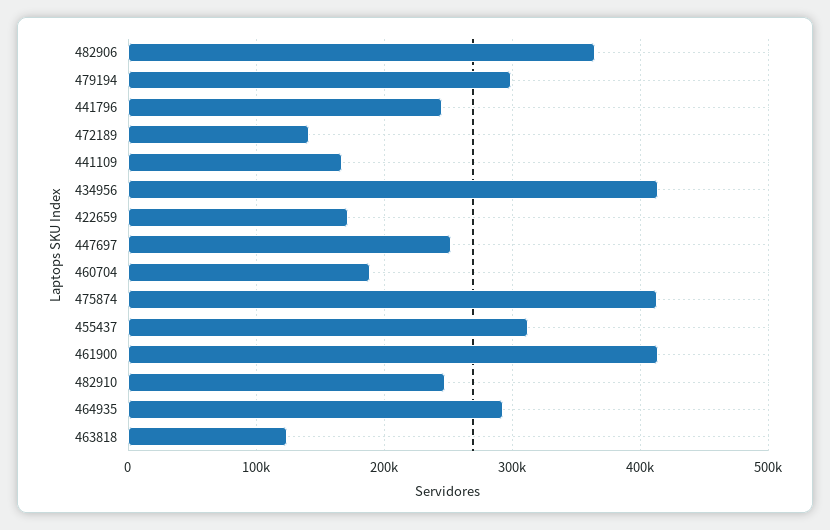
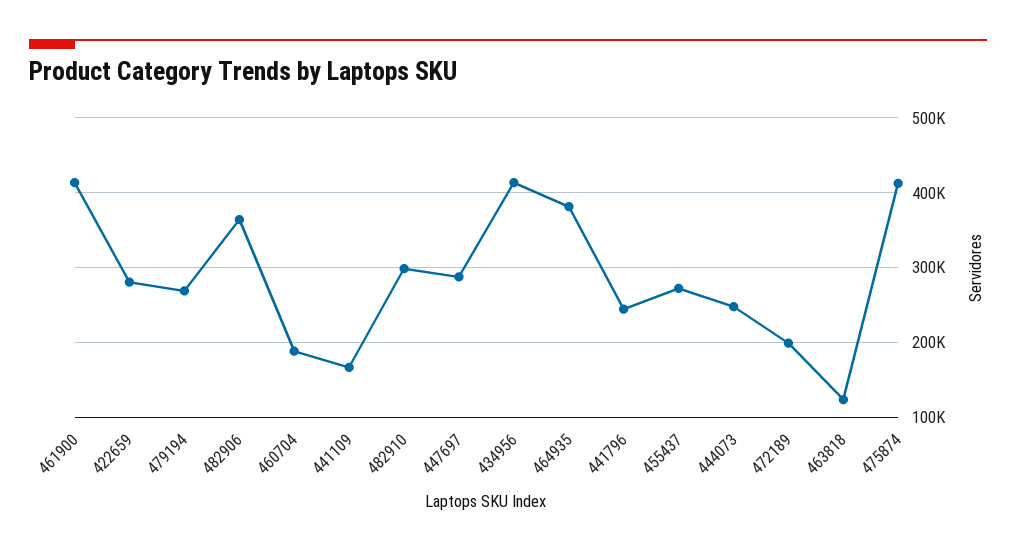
479194: 300000 -> 270000
472189: 140000 -> 200000
422659: 170000 -> 280000
447697: 250000 -> 290000
455437: 310000 -> 270000
482910: 250000 -> 300000
464935: 290000 -> 380000
444073: none -> 250000

